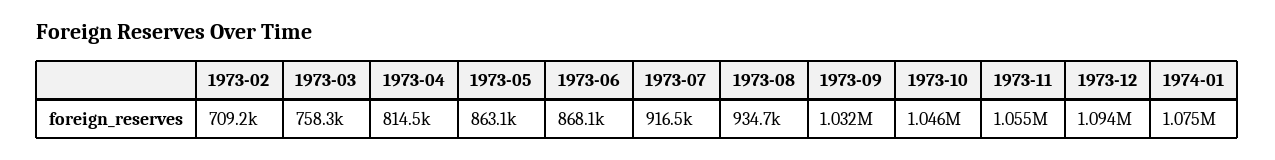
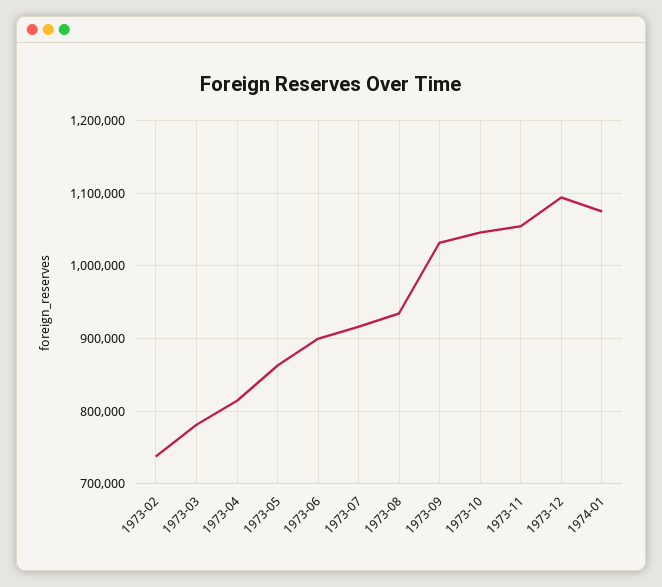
1973-02: 709200 -> 740000
1973-03: 758300 -> 780000
1973-06: 868100 -> 900000

